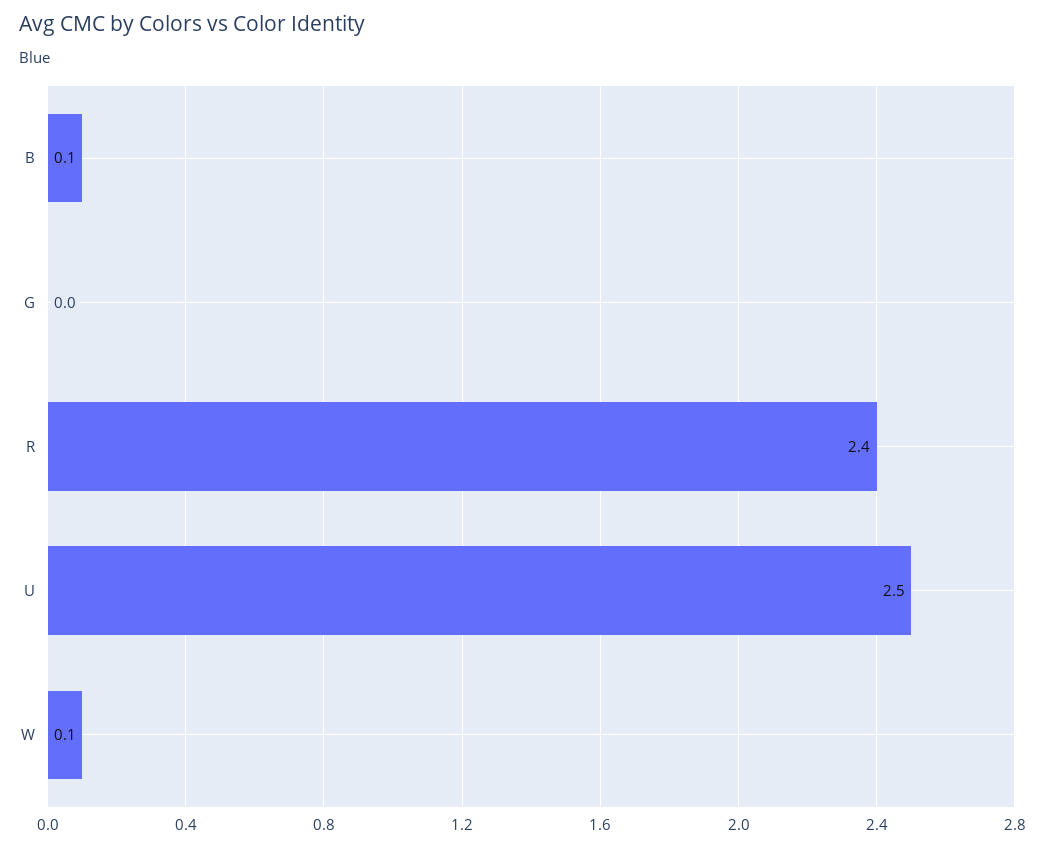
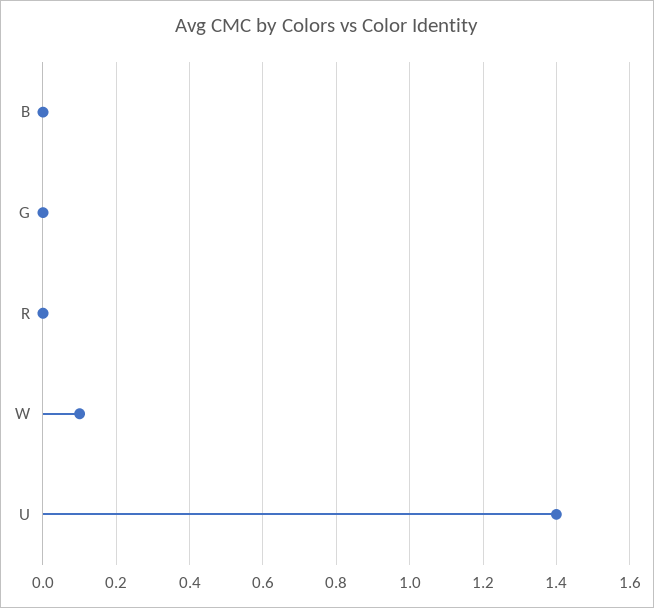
B: 0.1 -> 0
R: 2.4 -> 0
U: 2.5 -> 1.4

